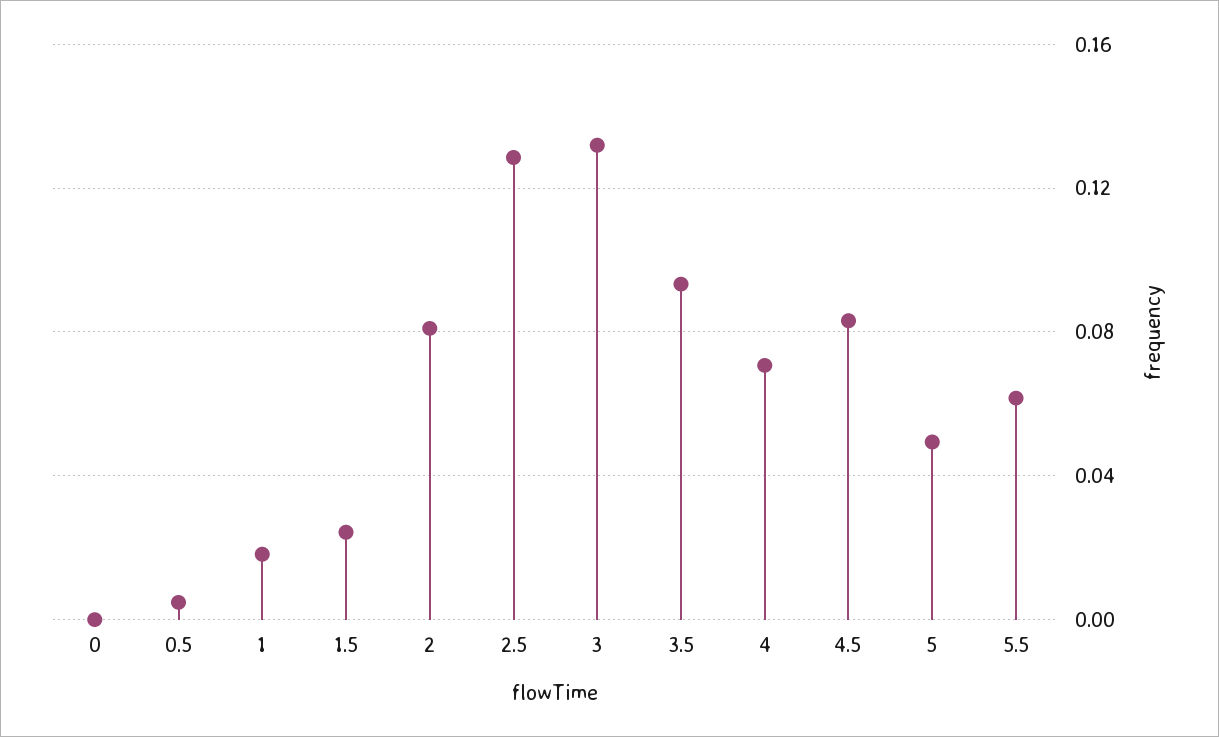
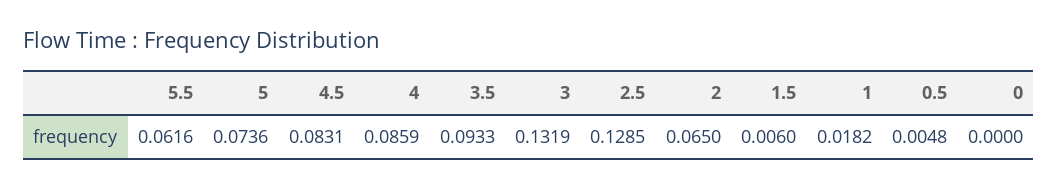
1.5: 0.025 -> 0.006
2: 0.08 -> 0.065
4: 0.07 -> 0.0859
5: 0.05 -> 0.0736

